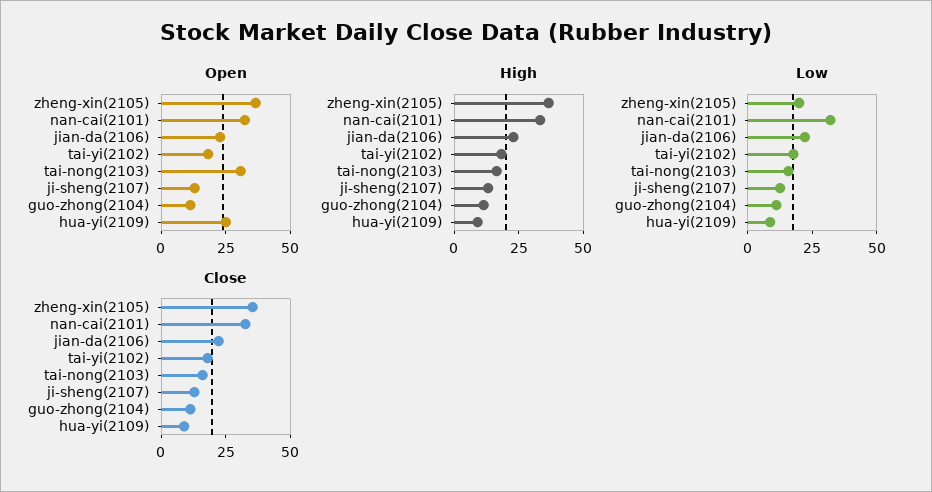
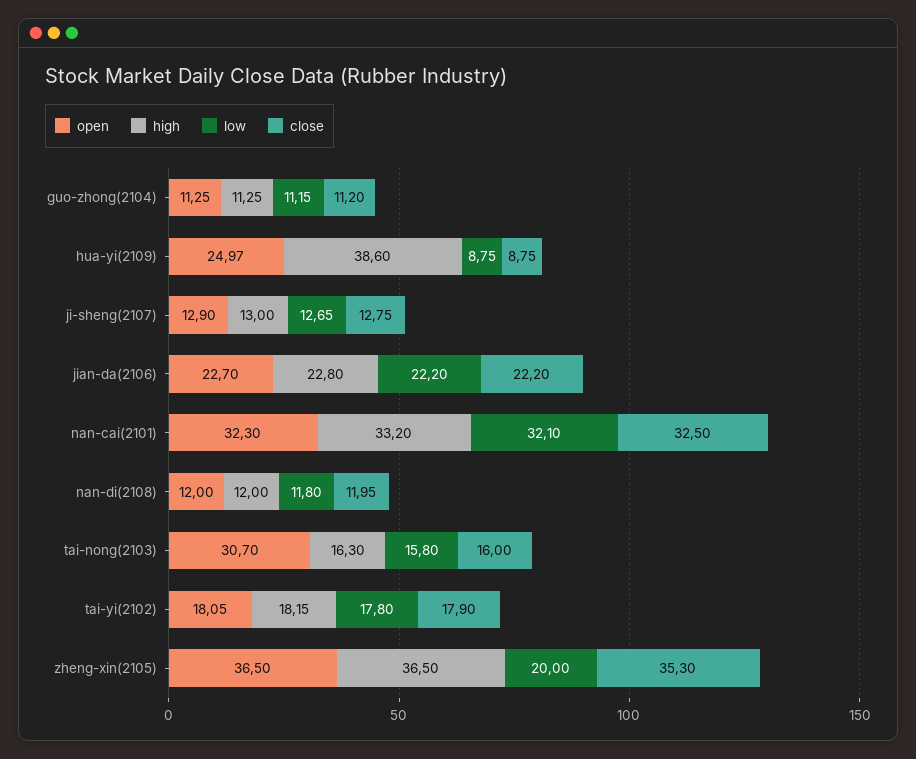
High, hua-yi(2109): 10 -> 38.6
Open, nan-di(2108): none -> 12
High, nan-di(2108): none -> 12
Low, nan-di(2108): none -> 11.8
Close, nan-di(2108): none -> 11.95

